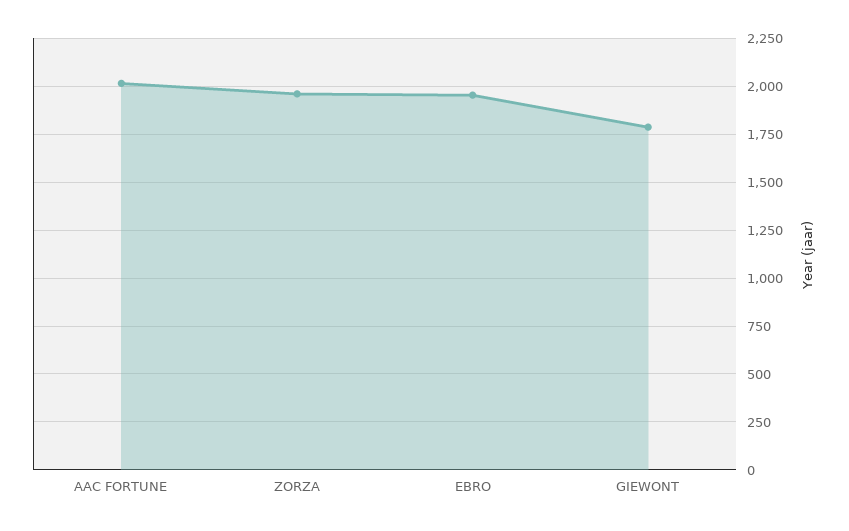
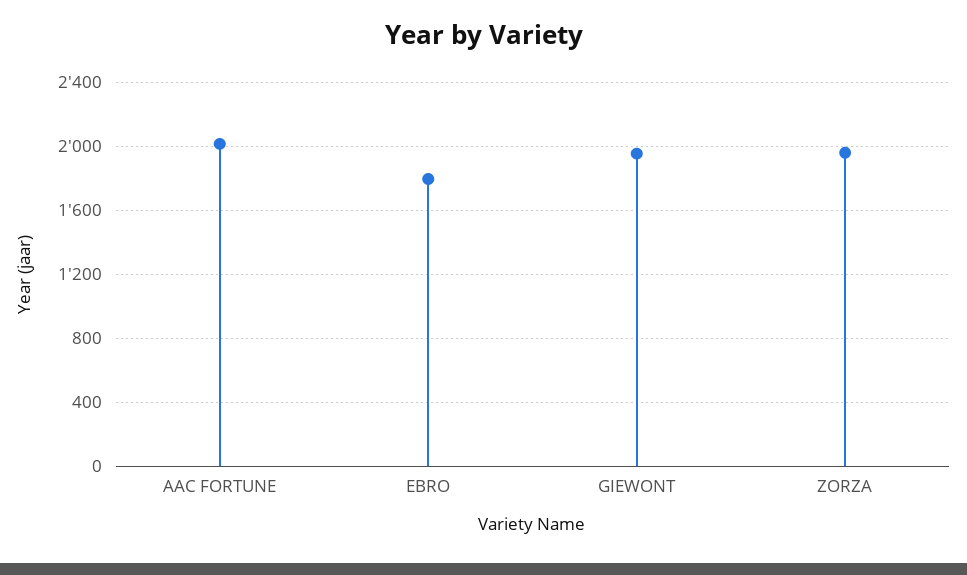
EBRO: 1950 -> 1800
GIEWONT: 1800 -> 1950

